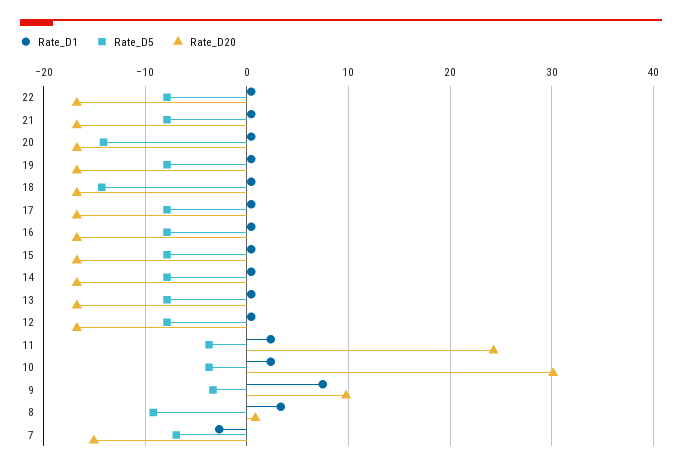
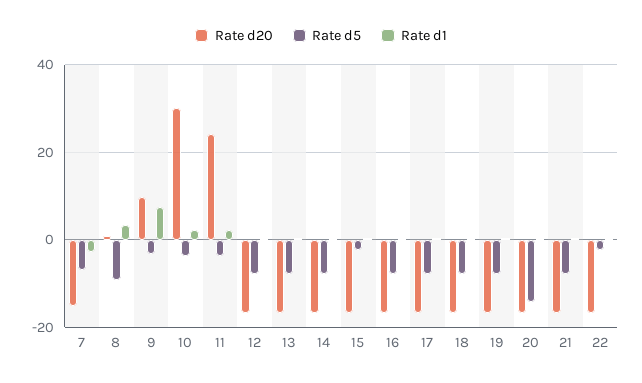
Rate_D5, 22: -8 -> -2
Rate_D5, 18: -14 -> -8
Rate_D5, 15: -8 -> -2

